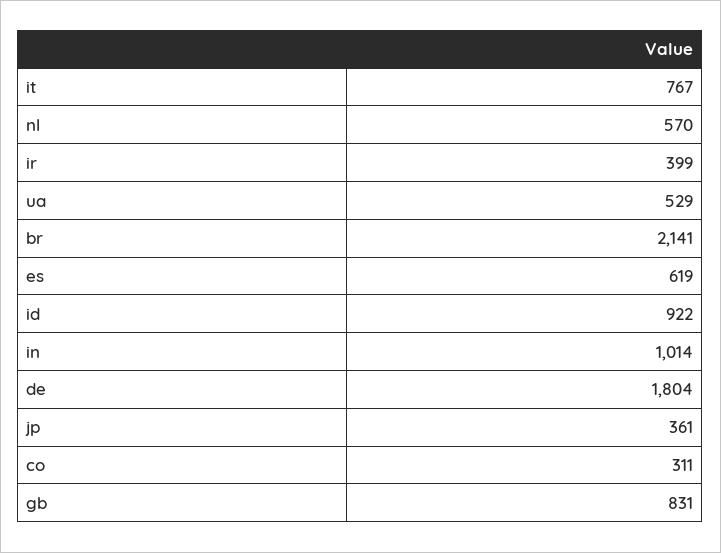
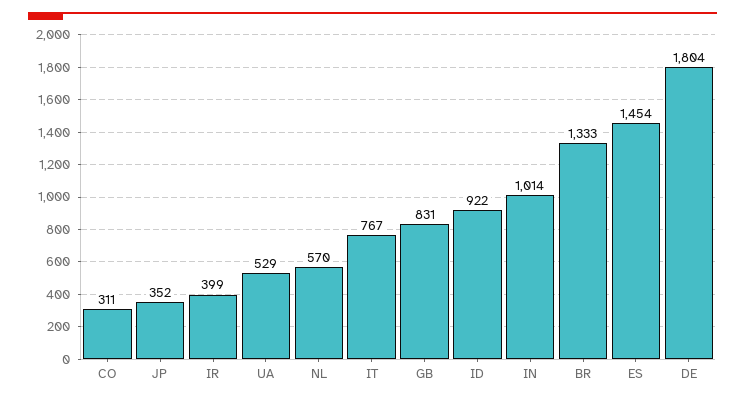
br: 2141 -> 1333
es: 619 -> 1454
jp: 361 -> 352

